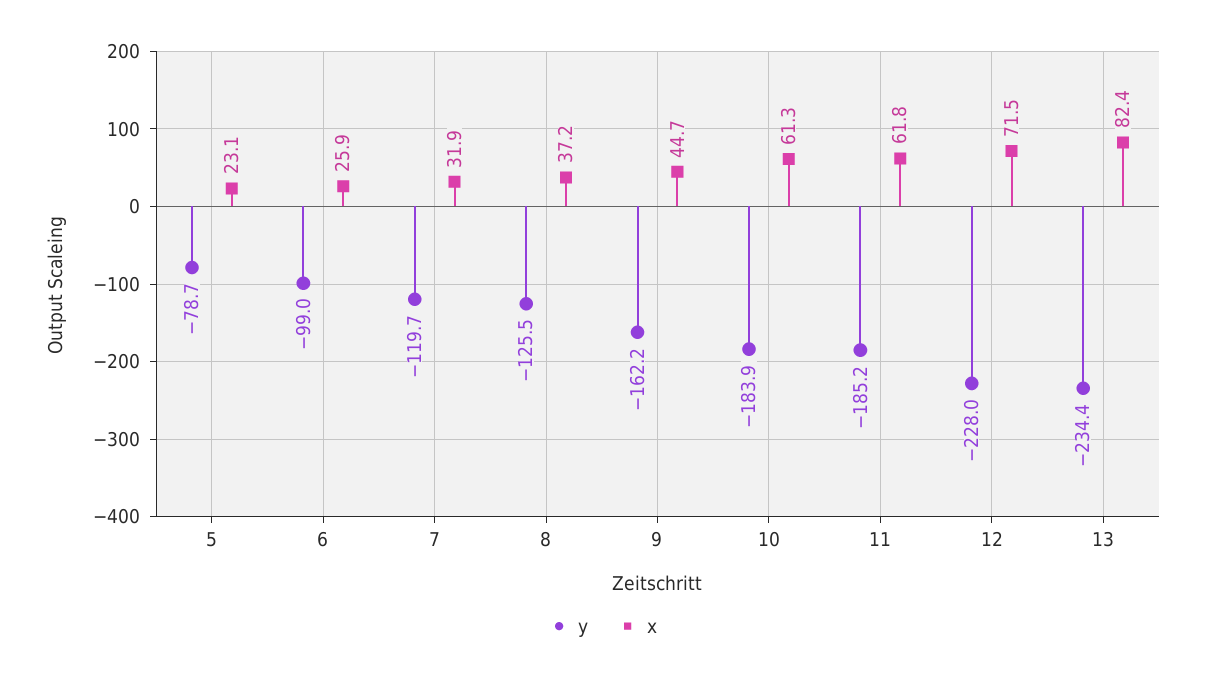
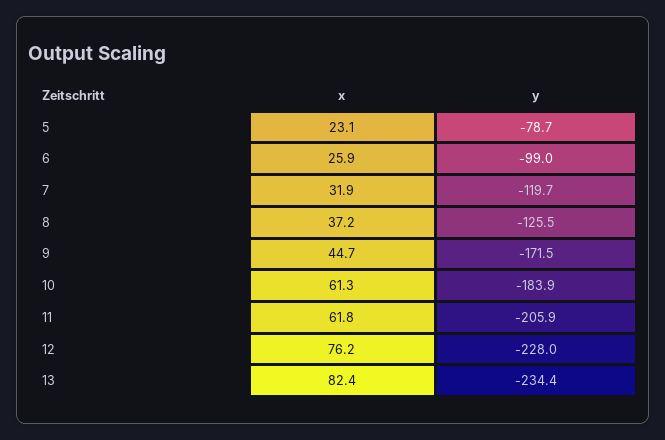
y, 9: -162.2 -> -171.5
y, 11: -185.2 -> -205.9
x, 12: 71.5 -> 76.2

